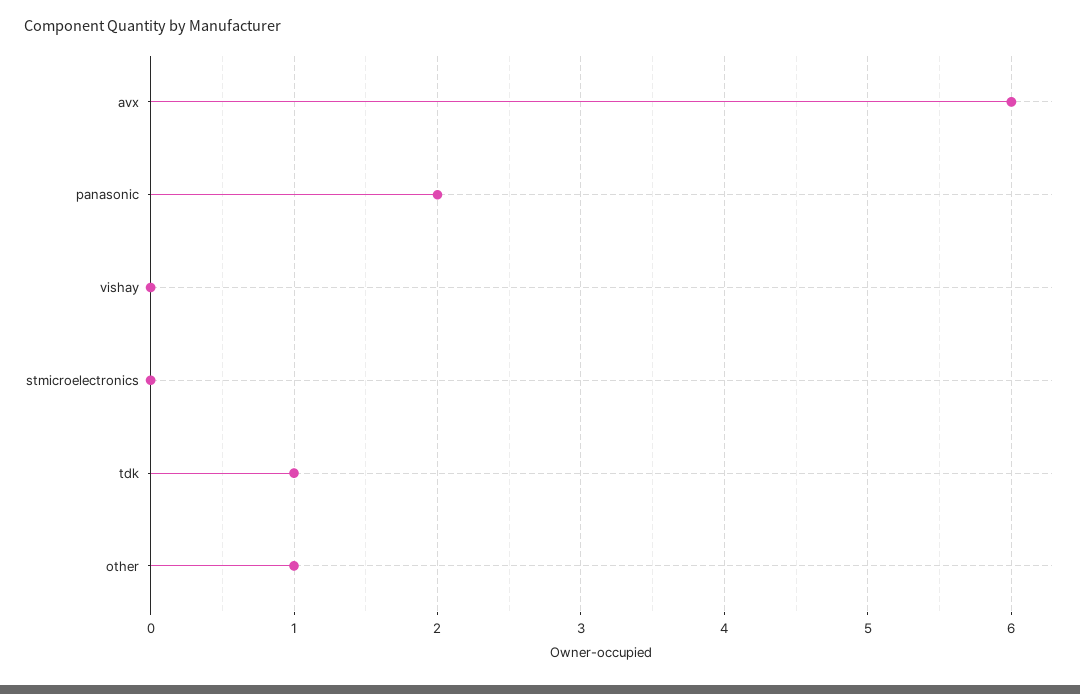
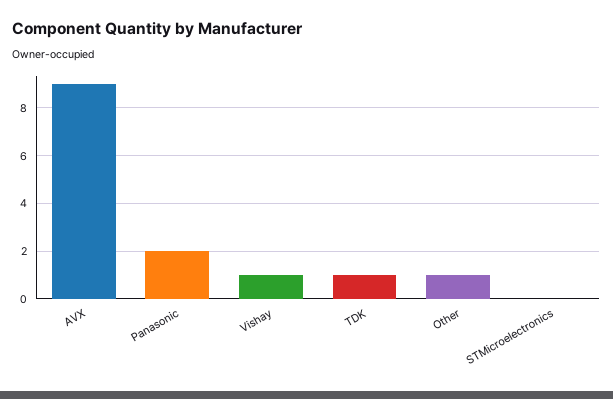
avx: 6 -> 9
vishay: 0 -> 1

